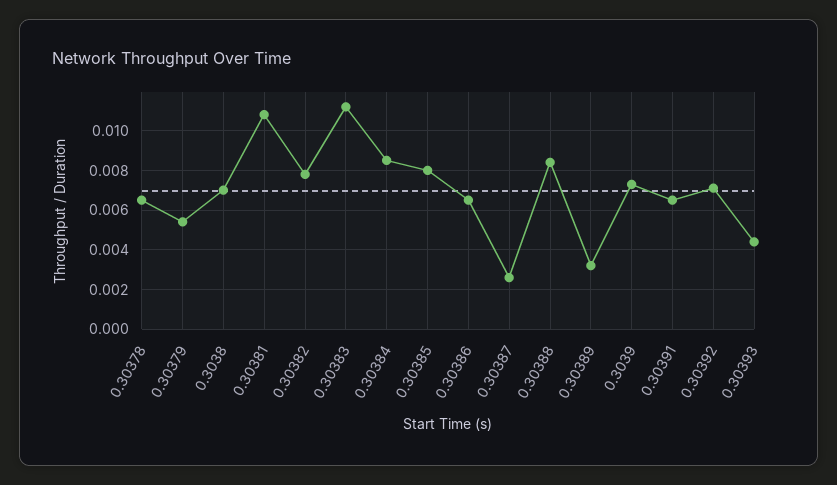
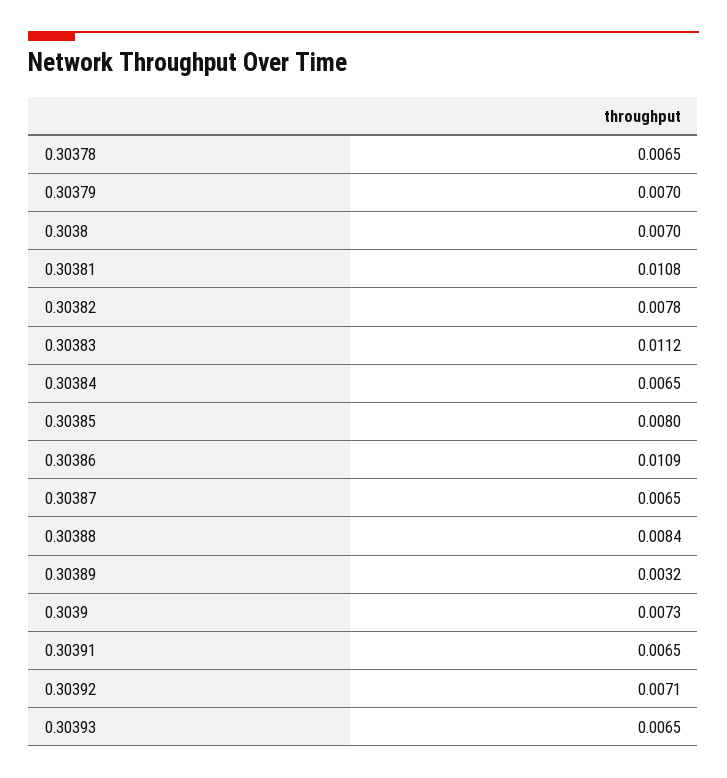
0.30379: 0.0055 -> 0.007
0.30384: 0.0085 -> 0.0065
0.30386: 0.0065 -> 0.0109
0.30387: 0.0025 -> 0.0065
0.30393: 0.0045 -> 0.0065

